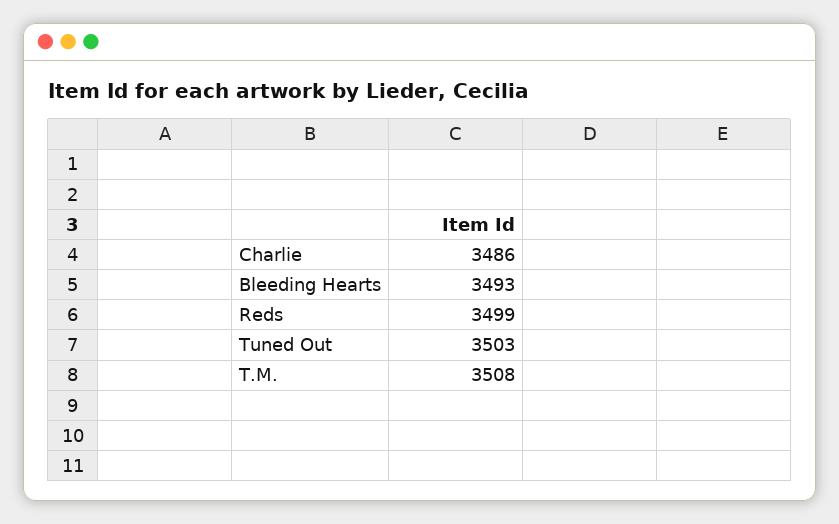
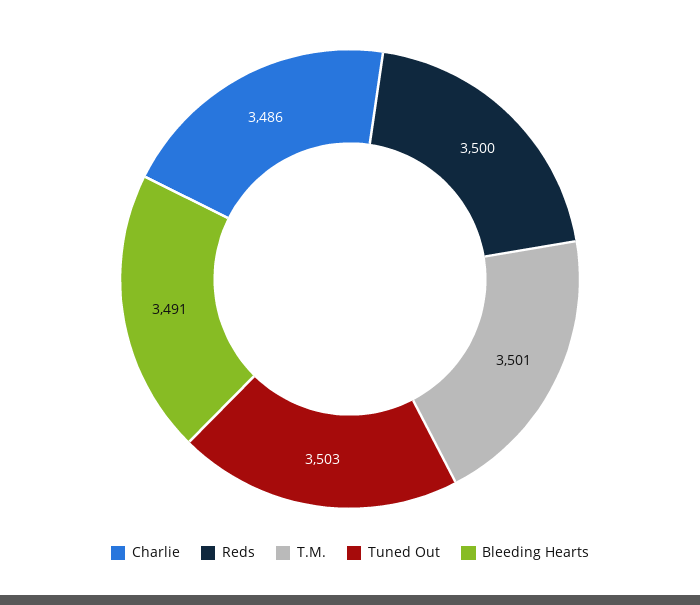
Bleeding Hearts: 3493 -> 3491
Reds: 3499 -> 3500
T.M.: 3508 -> 3501

